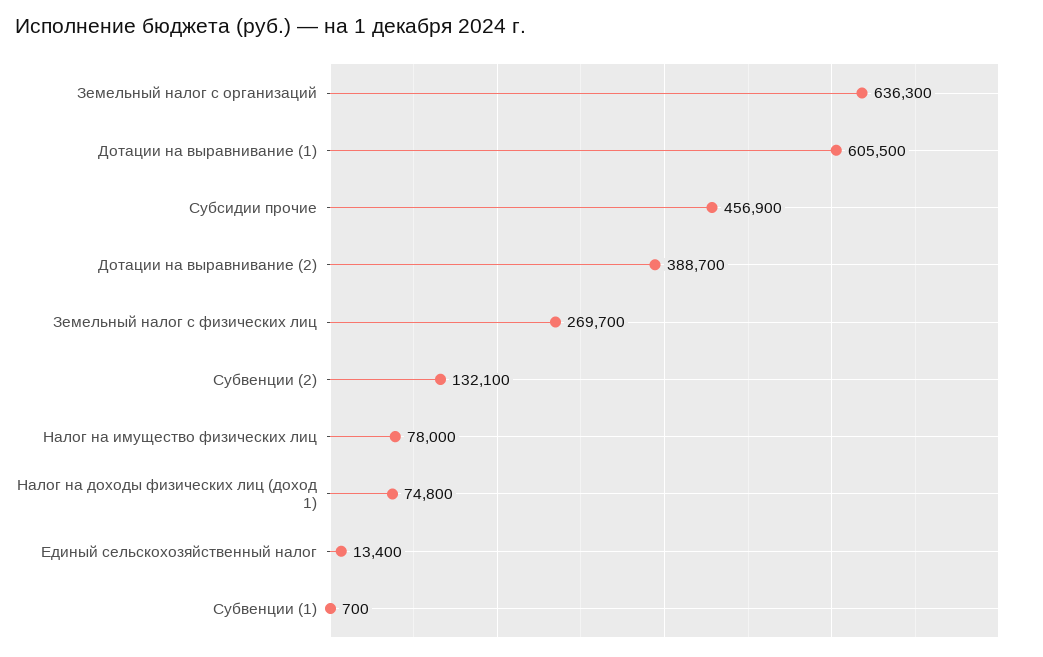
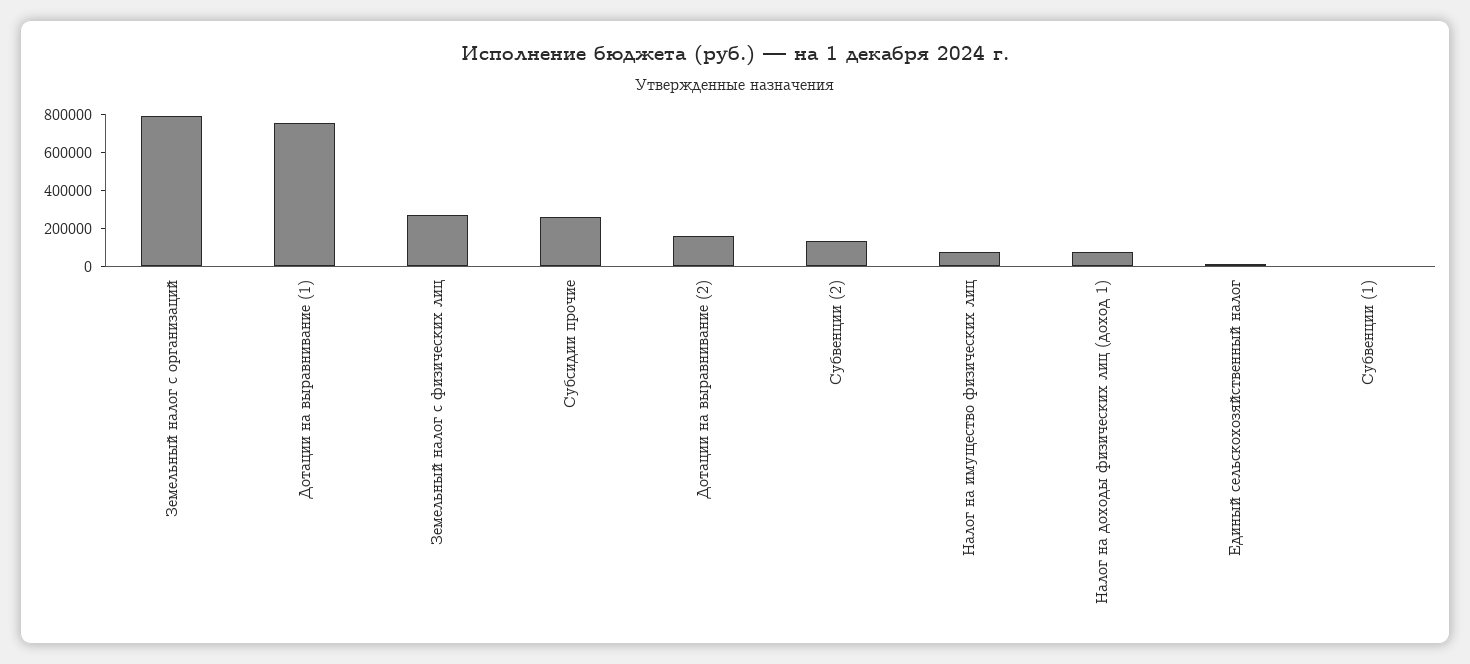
Земельный налог с организаций: 636300 -> 800000
Дотации на выравнивание (1): 605500 -> 750000
Субсидии прочие: 456900 -> 250000
Дотации на выравнивание (2): 388700 -> 150000

